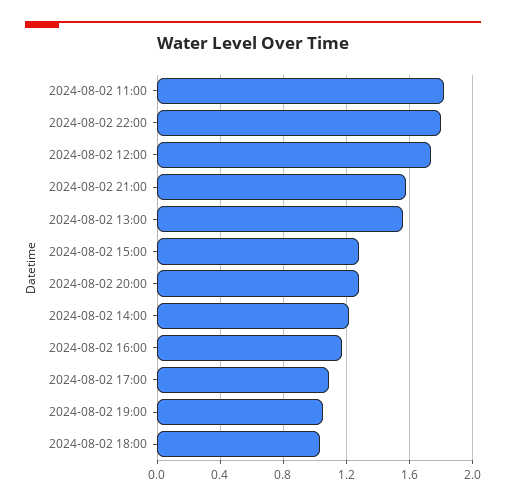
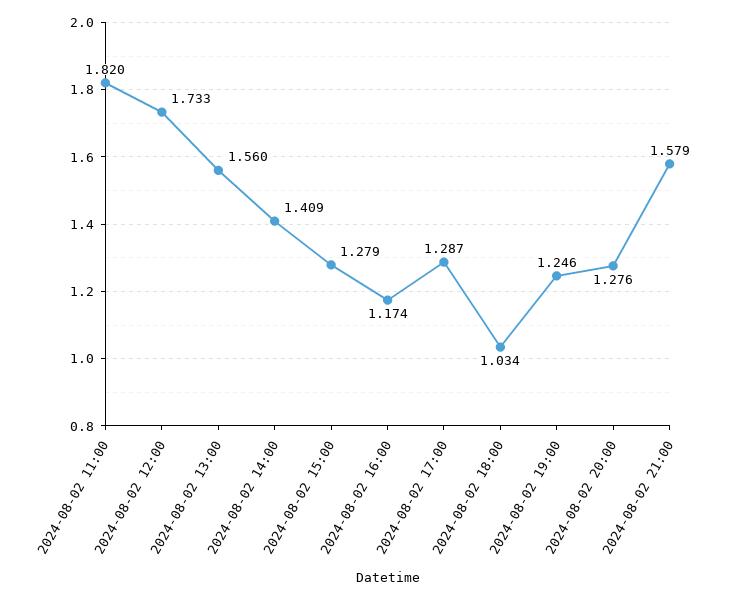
2024-08-02 22:00: 1.8 -> none
2024-08-02 14:00: 1.2 -> 1.409
2024-08-02 17:00: 1.1 -> 1.287
2024-08-02 19:00: 1.05 -> 1.246

